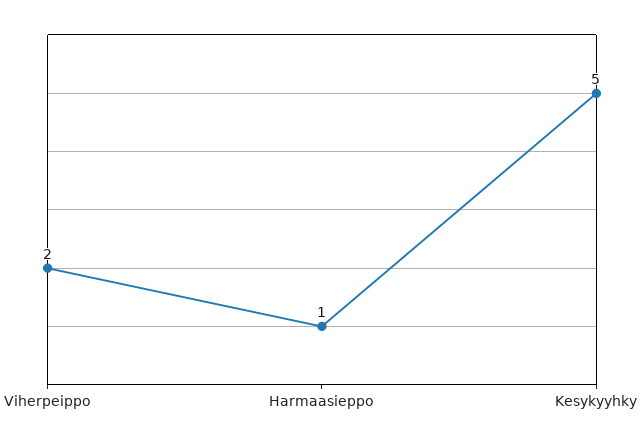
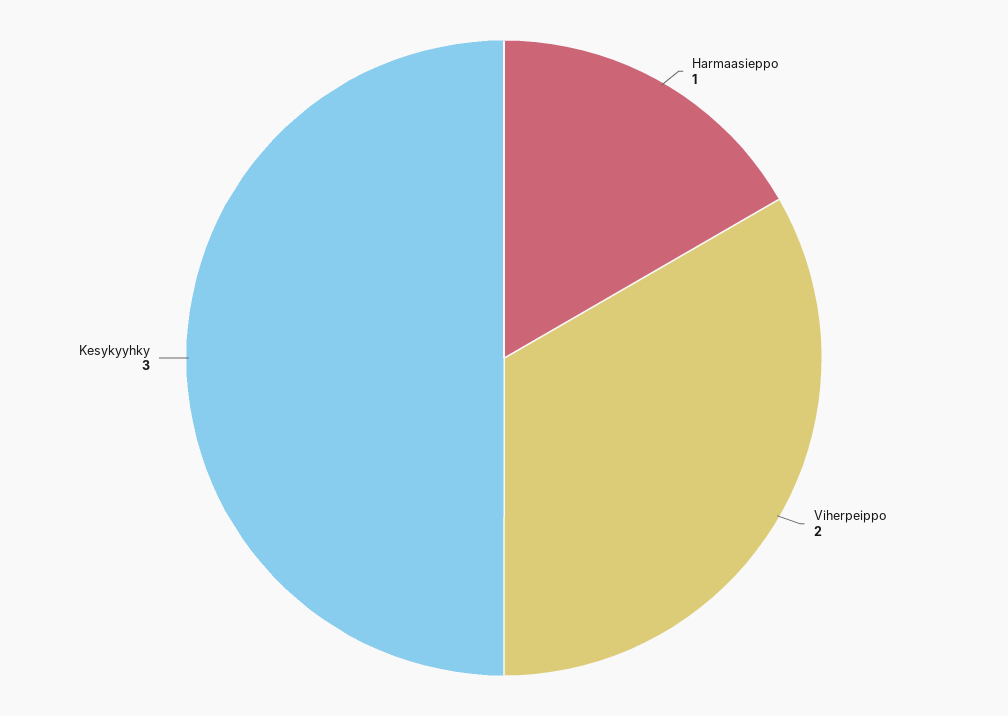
Kesykyyhky: 5 -> 3

